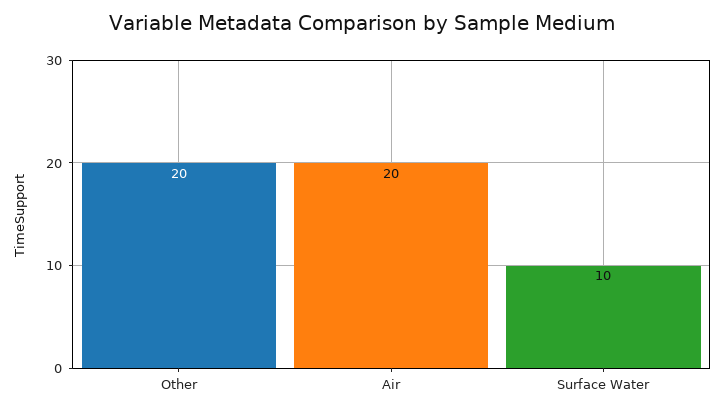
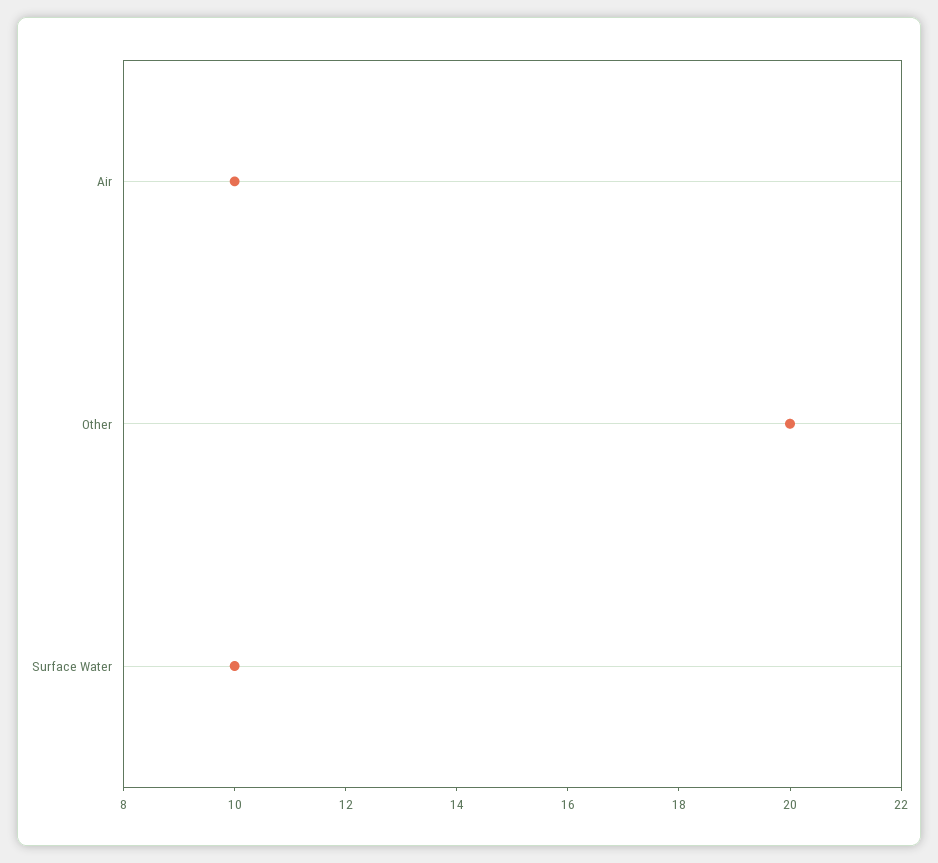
Air: 20 -> 10

